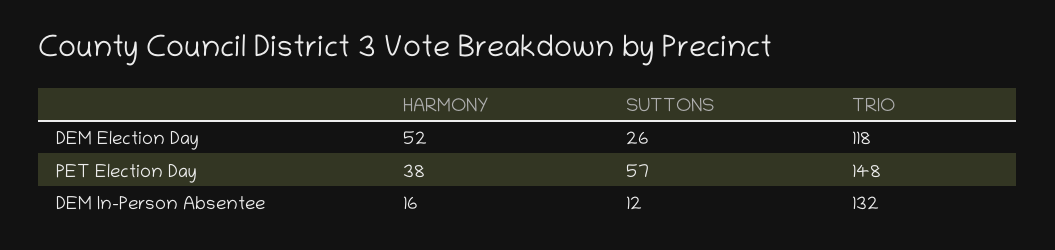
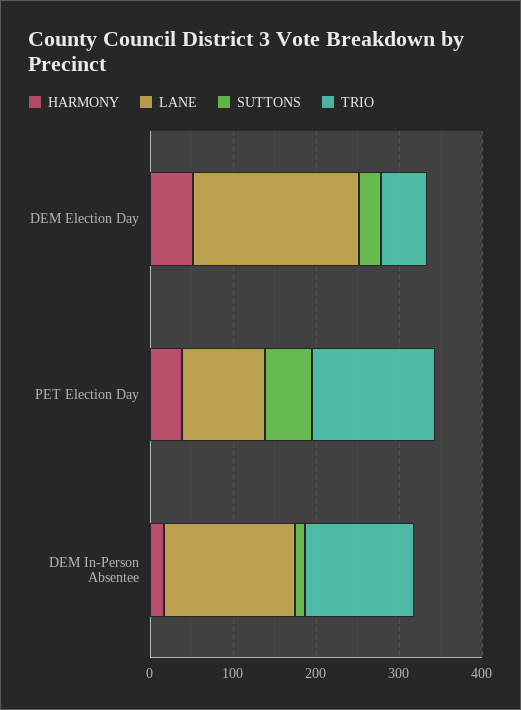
TRIO, DEM Election Day: 118 -> 60
LANE, DEM Election Day: none -> 200
LANE, PET Election Day: none -> 100
LANE, DEM In-Person Absentee: none -> 160

